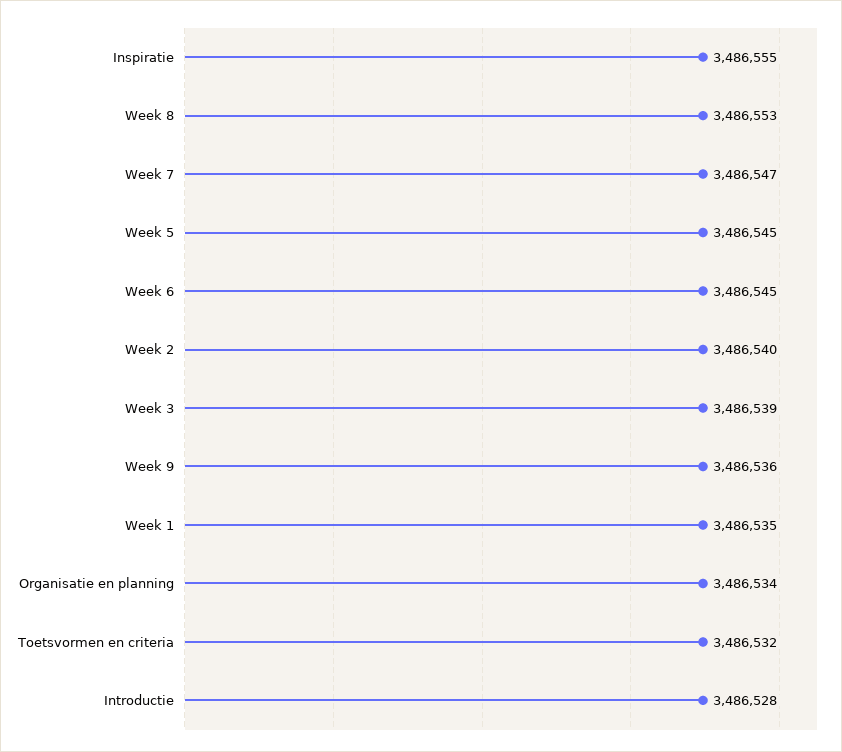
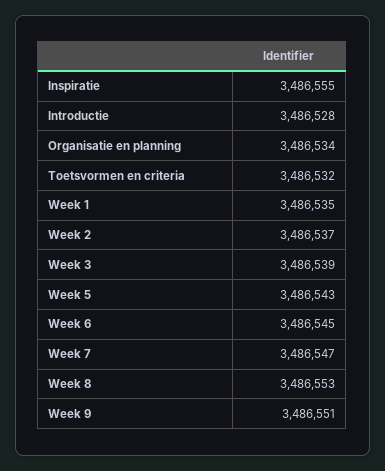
Week 5: 3486545 -> 3486543
Week 2: 3486540 -> 3486537
Week 9: 3486536 -> 3486551

